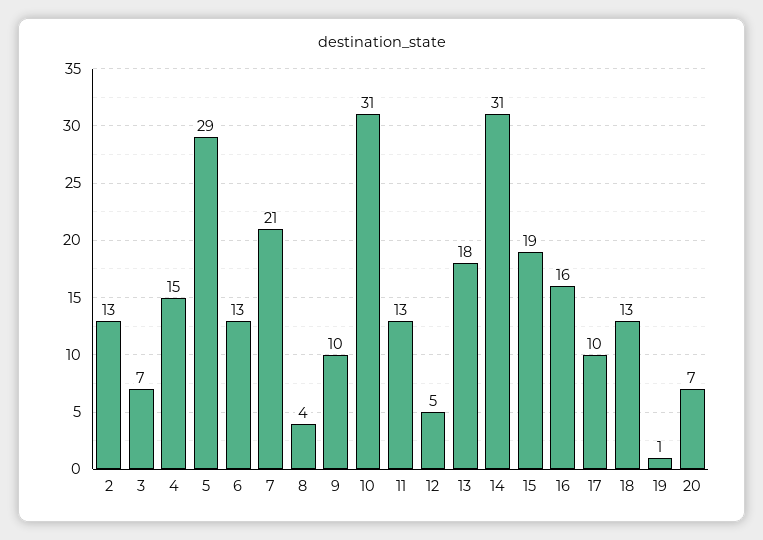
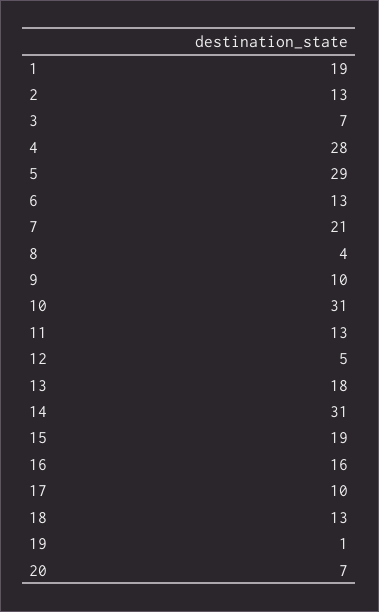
4: 15 -> 28
1: none -> 19

